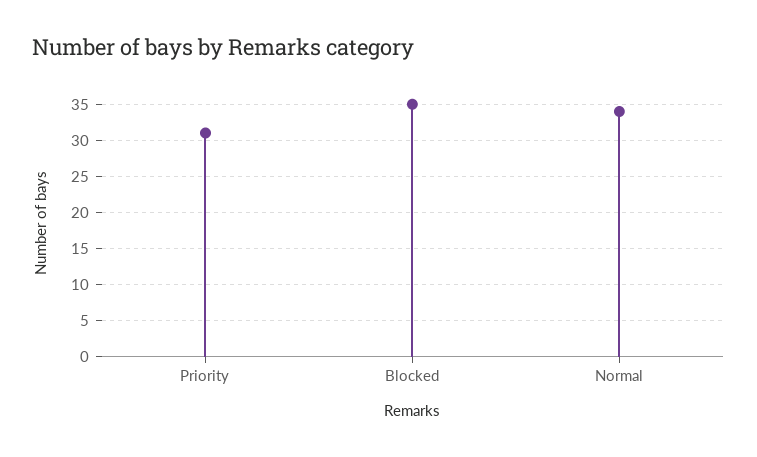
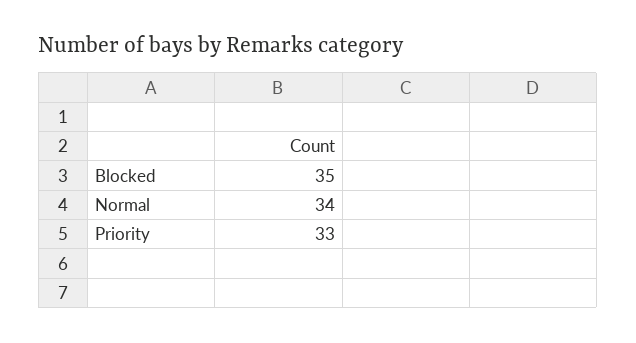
Priority: 31 -> 33

